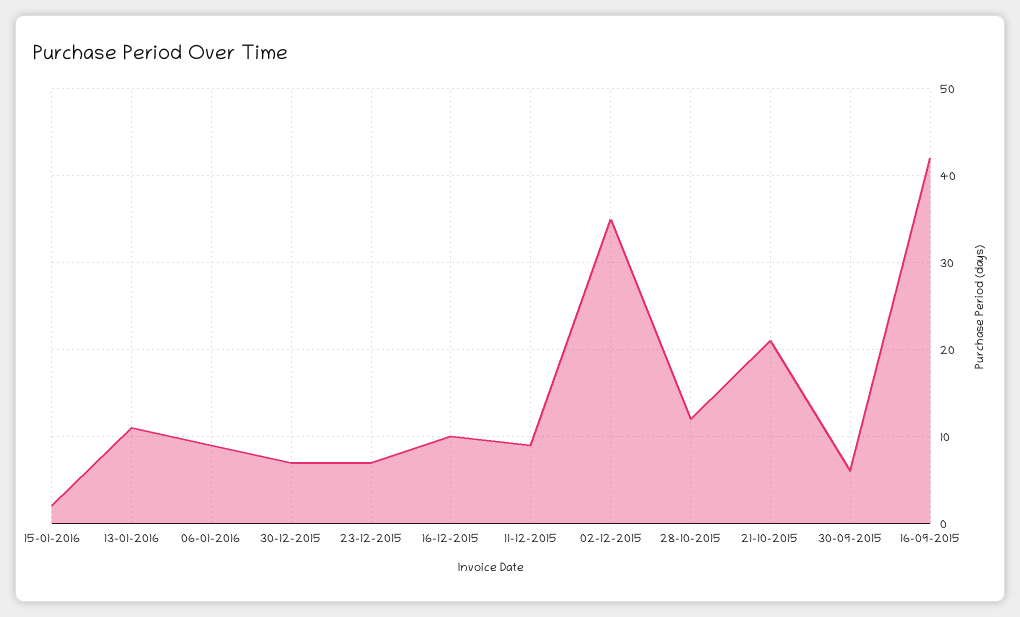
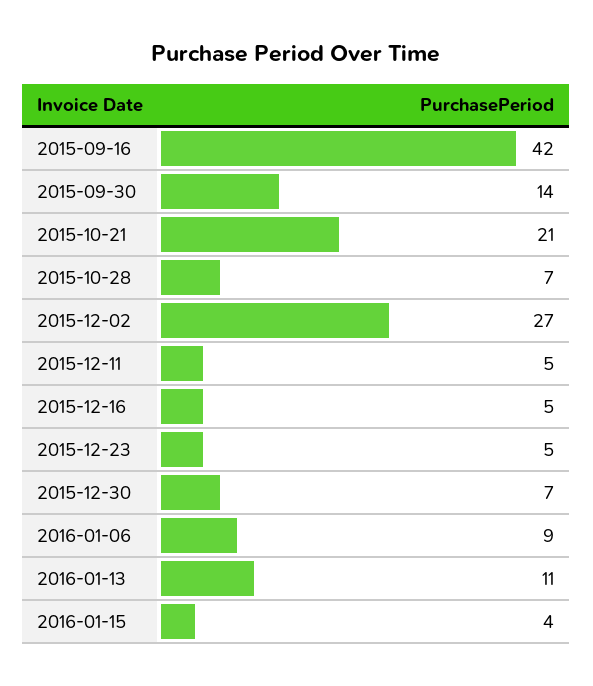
15-01-2016: 2 -> 4
23-12-2015: 7 -> 5
16-12-2015: 10 -> 5
11-12-2015: 9 -> 5
02-12-2015: 35 -> 27
28-10-2015: 12 -> 7
30-09-2015: 6 -> 14

